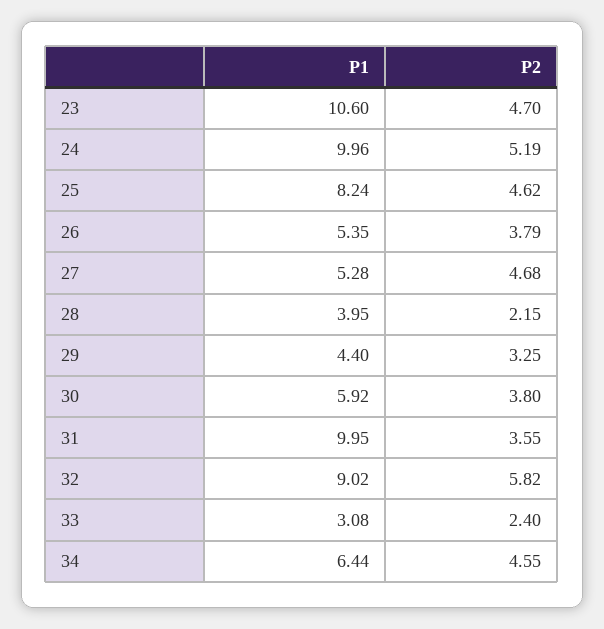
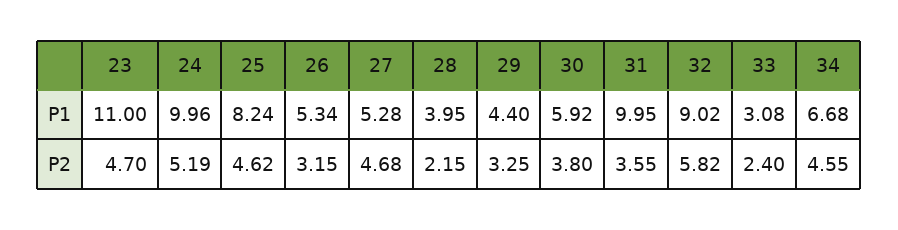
P1, 23: 10.6 -> 11
P1, 26: 5.35 -> 5.34
P2, 26: 3.79 -> 3.15
P1, 34: 6.44 -> 6.68

